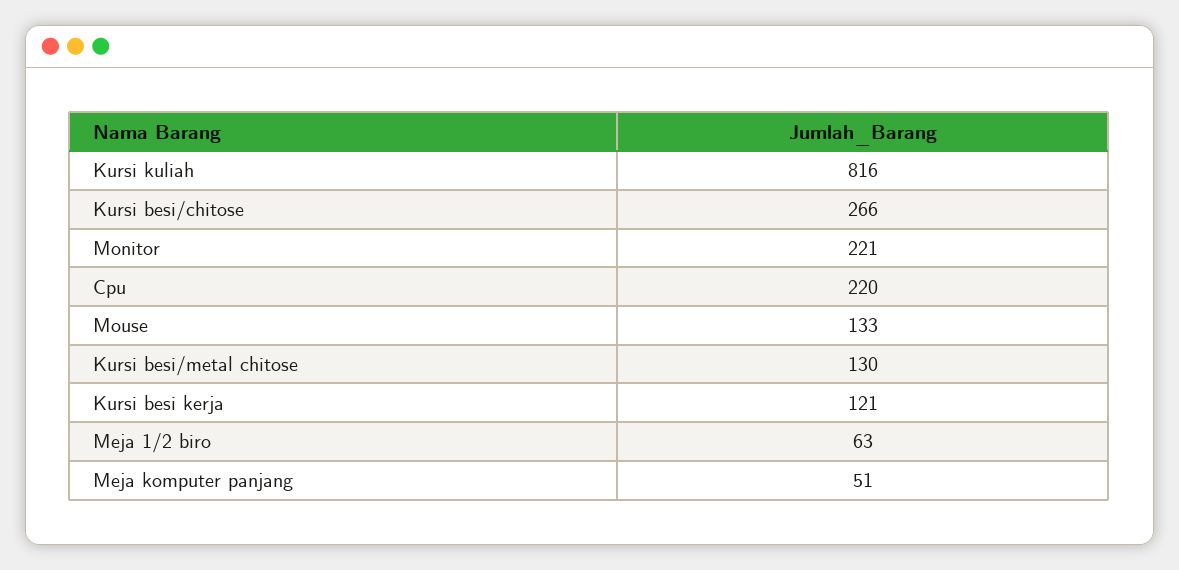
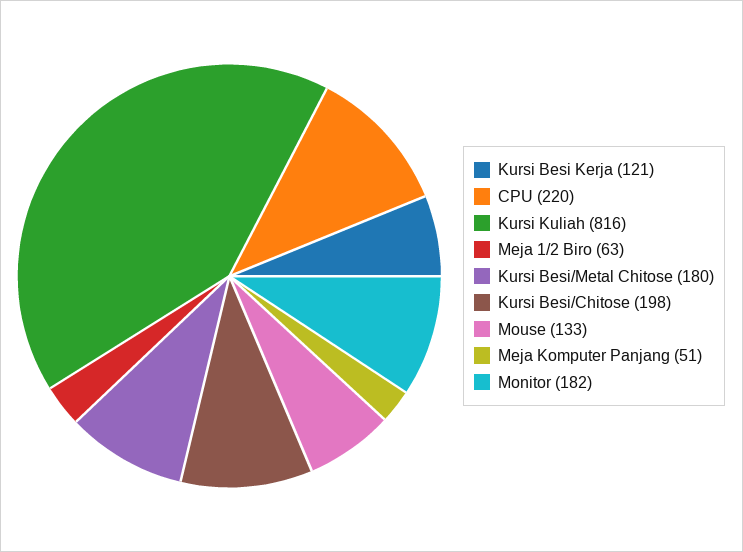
Kursi besi/chitose: 266 -> 198
Monitor: 221 -> 182
Kursi besi/metal chitose: 130 -> 180

